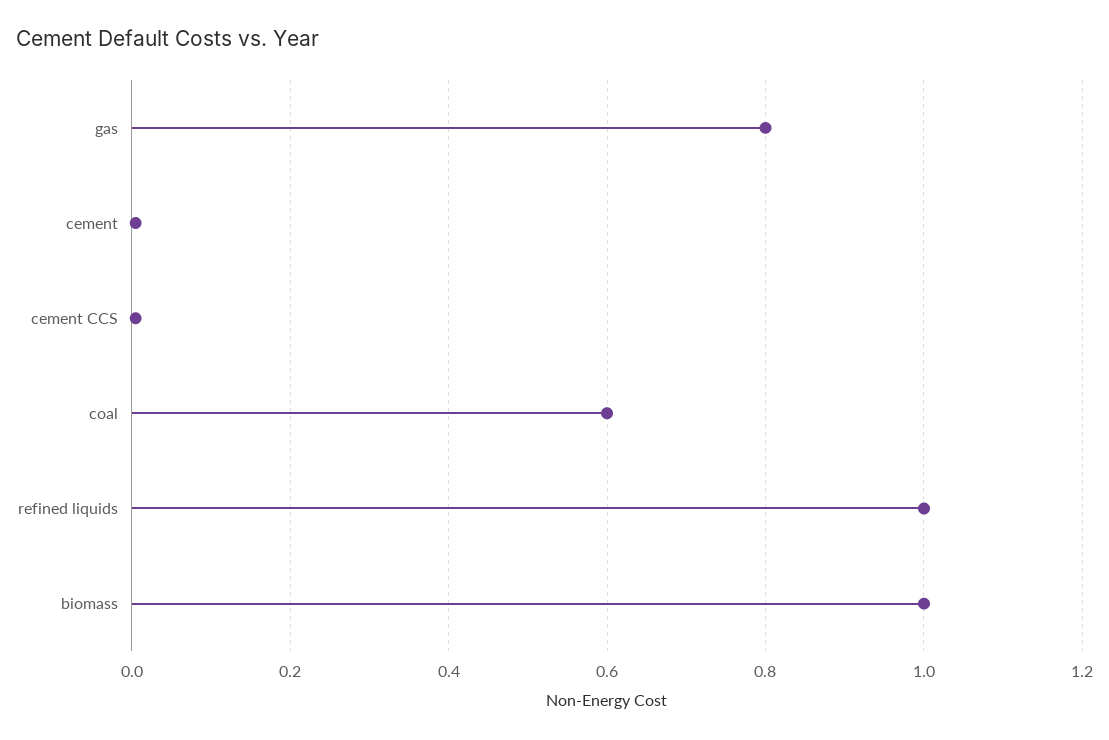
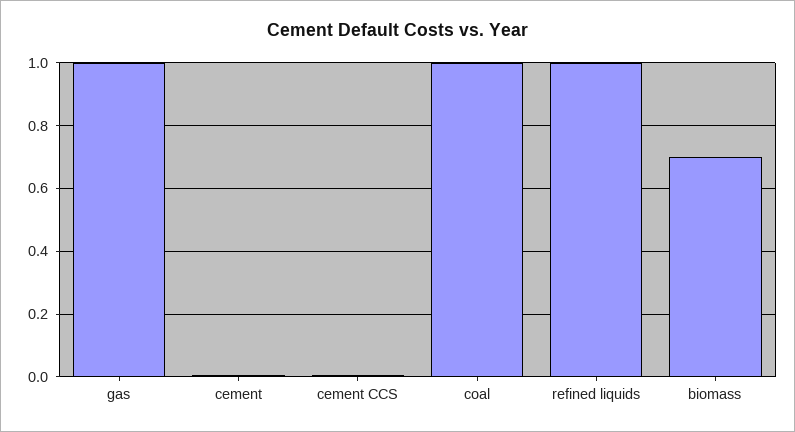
gas: 0.8 -> 1
coal: 0.6 -> 1
biomass: 1 -> 0.7

